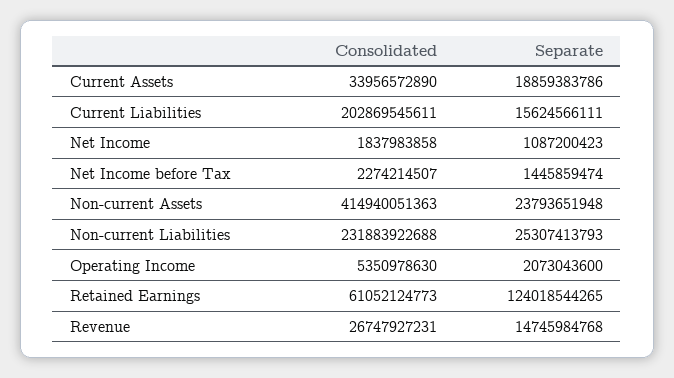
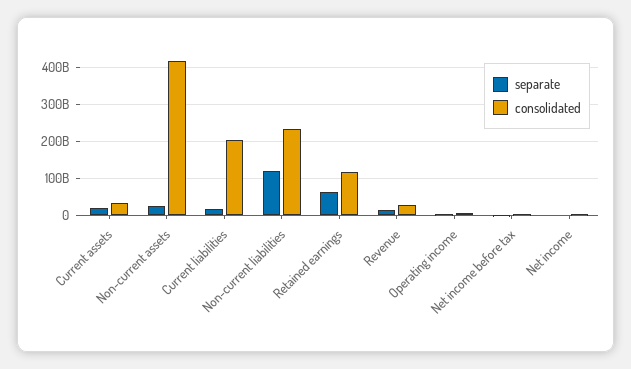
Separate, Non-current Liabilities: 25307413793 -> 120000000000
Consolidated, Retained Earnings: 61052124773 -> 120000000000
Separate, Retained Earnings: 124018544265 -> 60000000000

